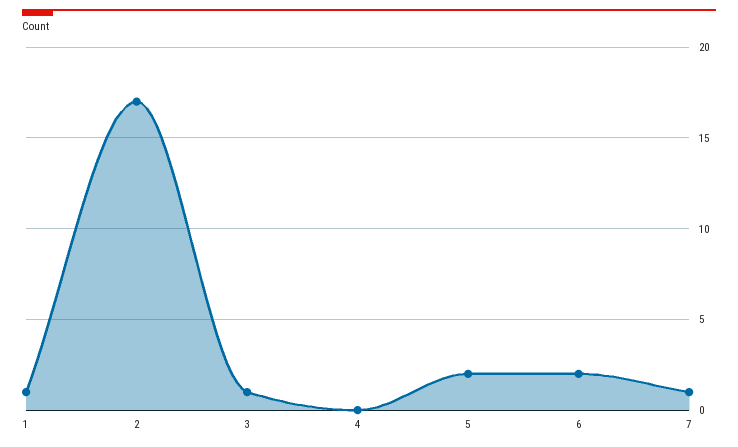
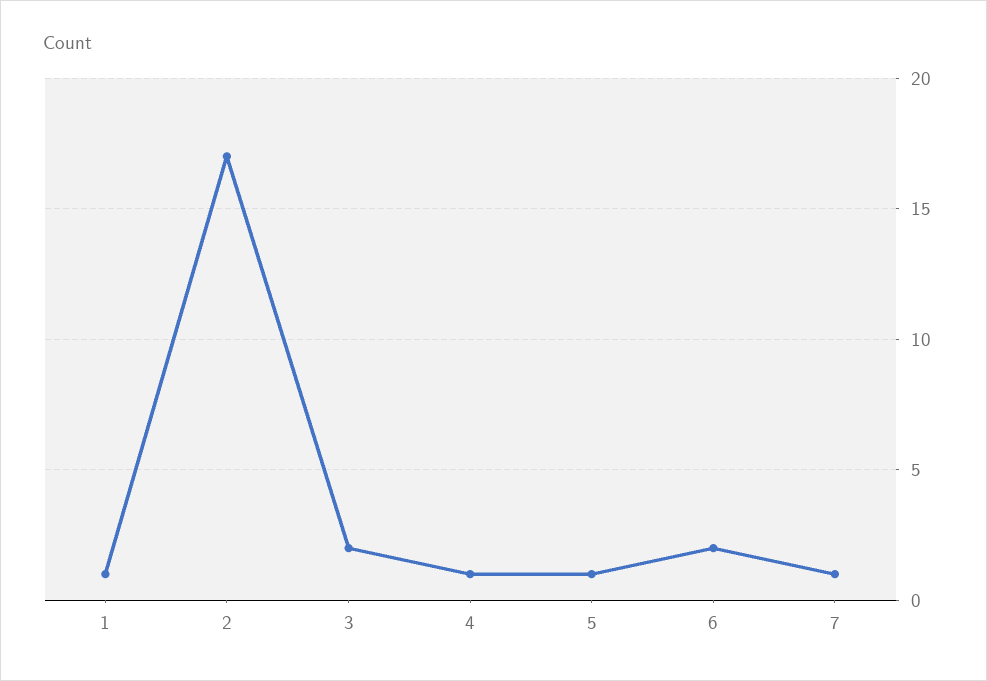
3: 1 -> 2
4: 0 -> 1
5: 2 -> 1

